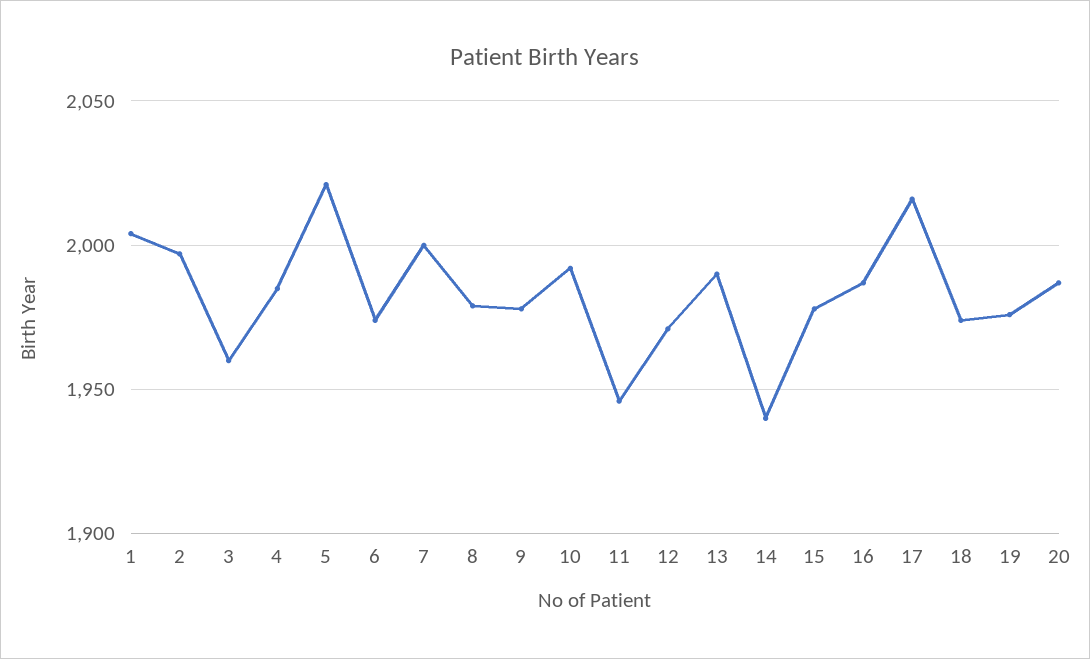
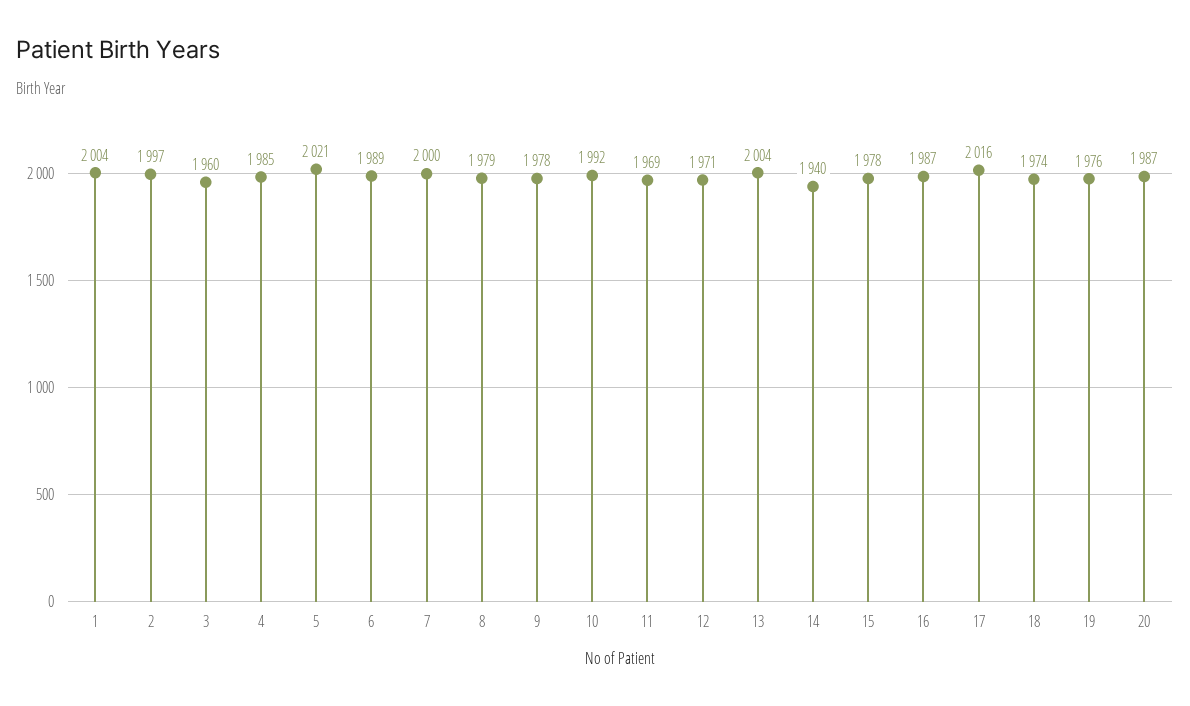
6: 1975 -> 1989
11: 1945 -> 1969
13: 1990 -> 2004

